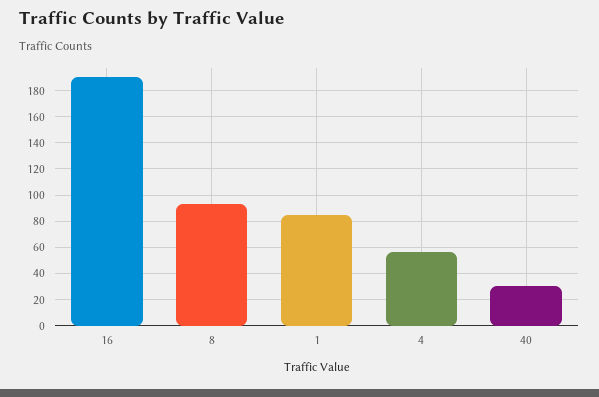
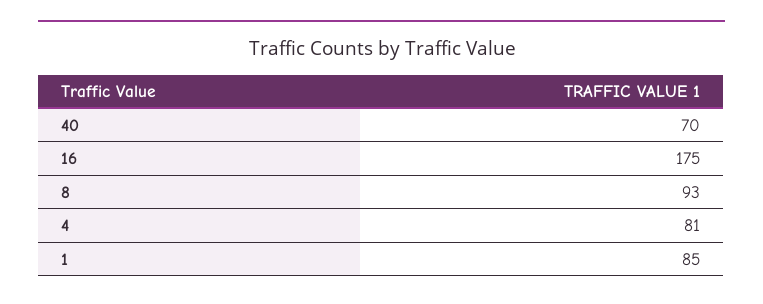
16: 190 -> 175
4: 55 -> 81
40: 30 -> 70

